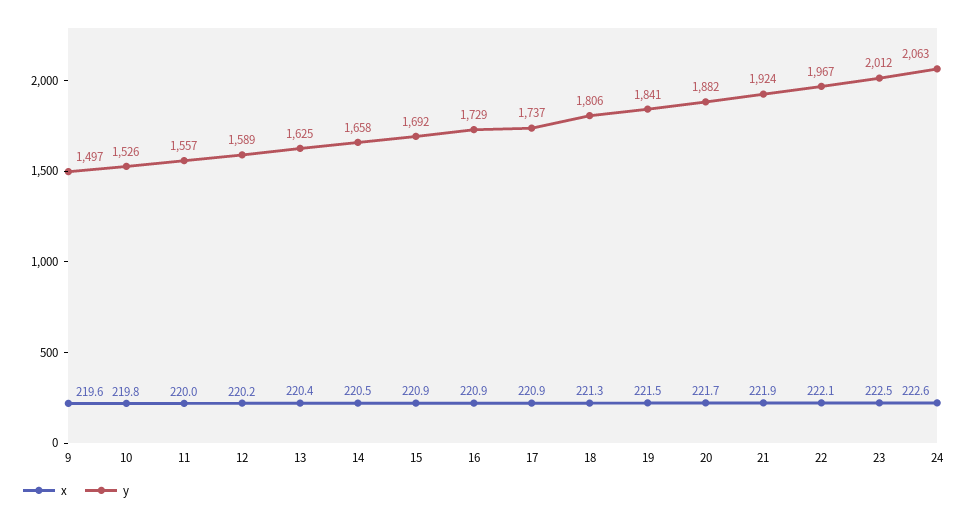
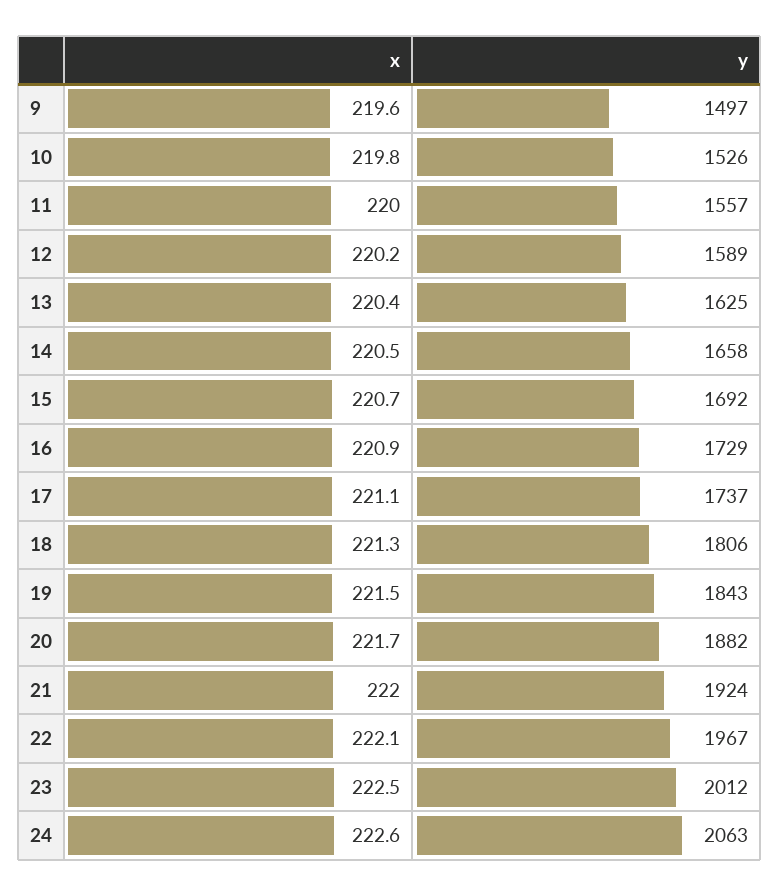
x, 15: 220.9 -> 220.7
x, 17: 220.9 -> 221.1
y, 19: 1841 -> 1843
x, 21: 221.9 -> 222

